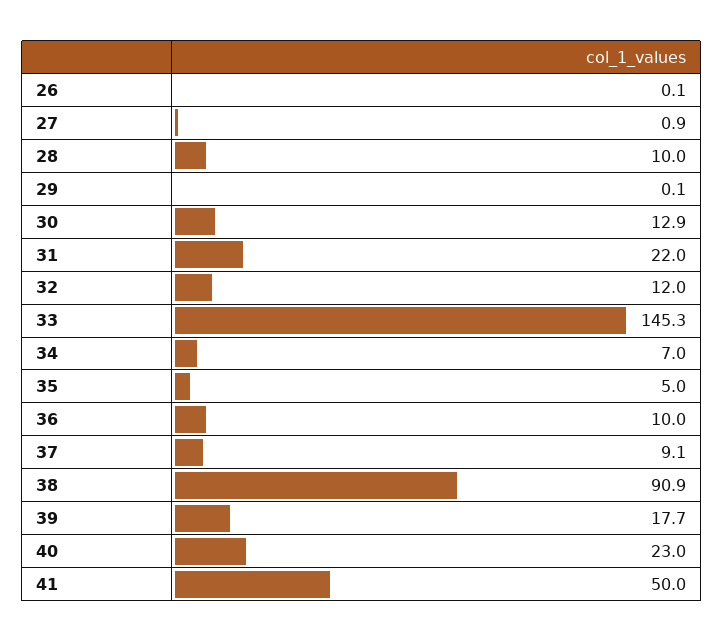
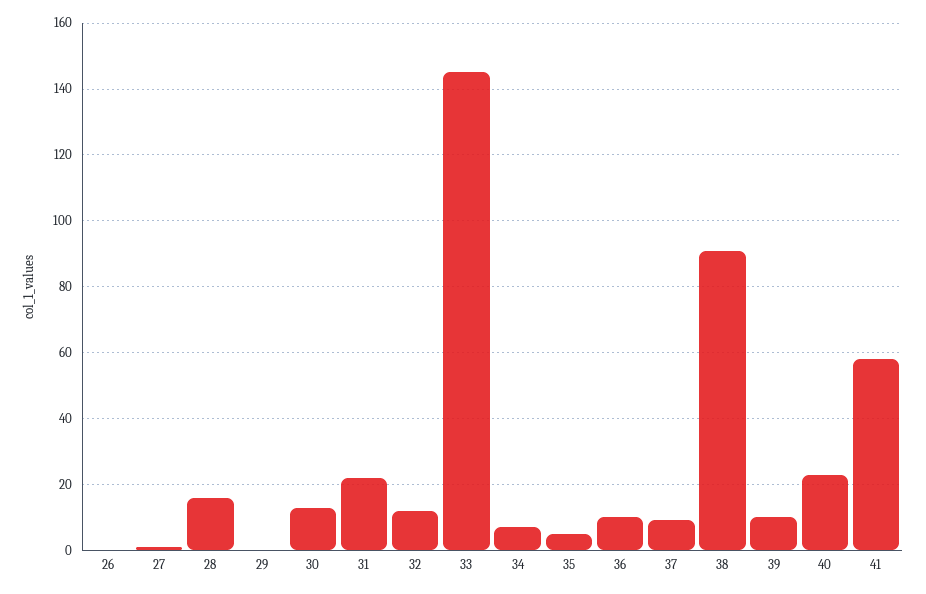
28: 10 -> 16
39: 17.7 -> 10
41: 50 -> 58

